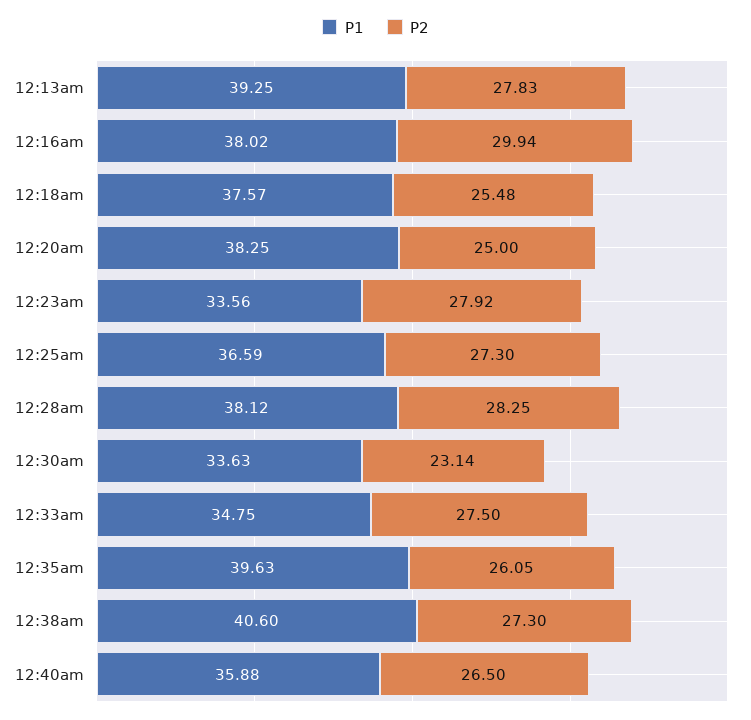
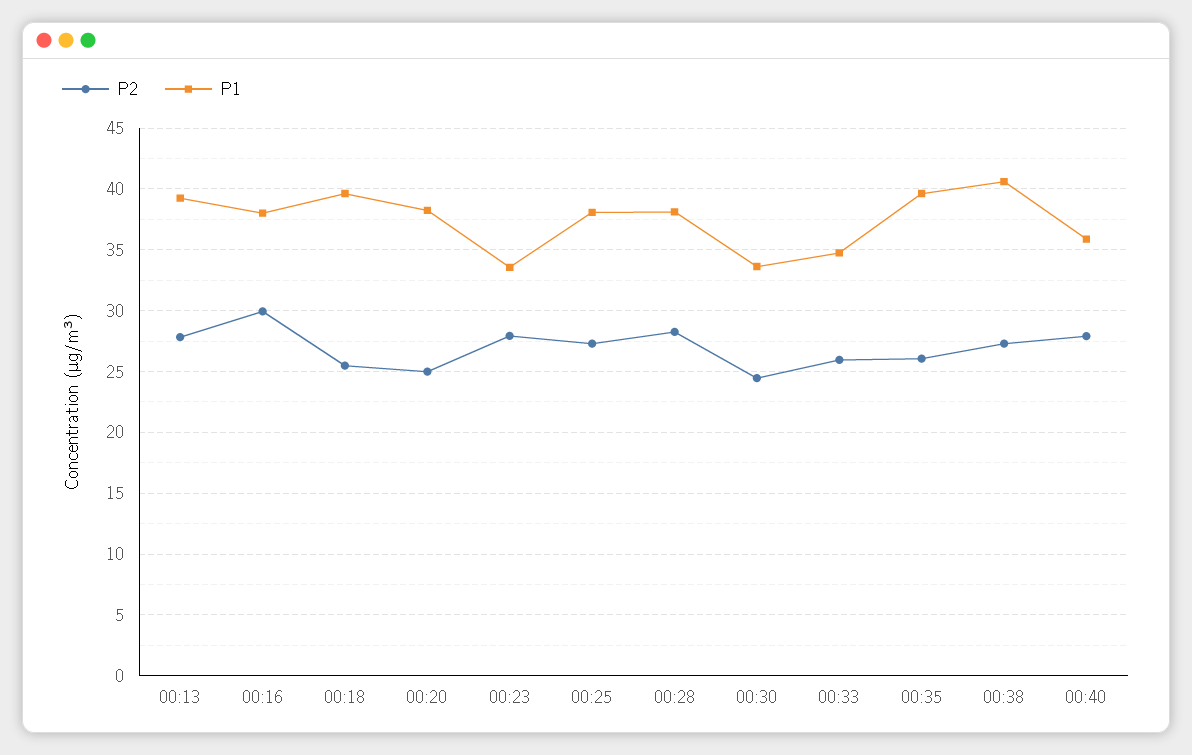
P1, 12:18am: 37.57 -> 39.5
P1, 12:25am: 36.59 -> 38
P2, 12:30am: 23.14 -> 24.5
P2, 12:33am: 27.5 -> 26
P2, 12:40am: 26.5 -> 28

